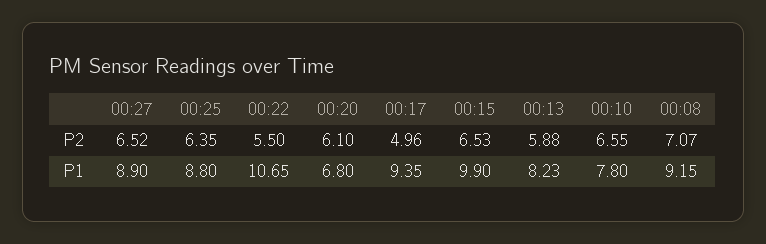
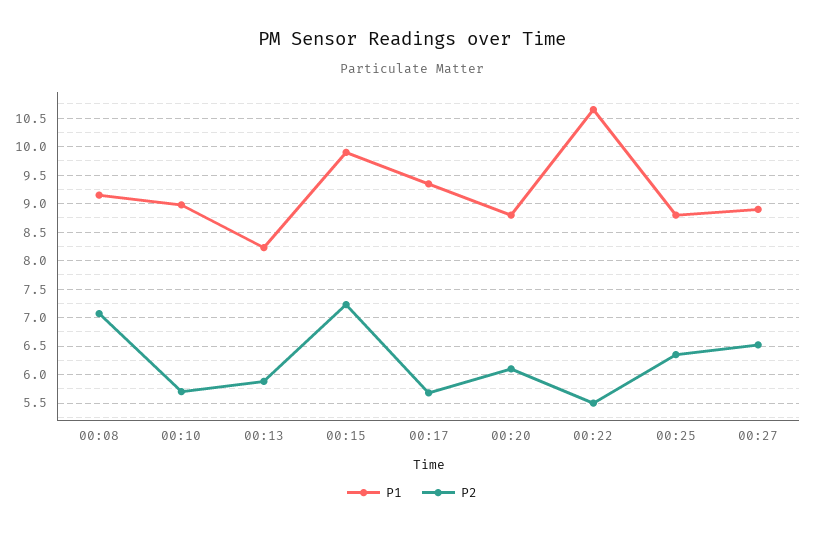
P2, 00:17: 4.96 -> 5.75
P2, 00:15: 6.53 -> 7.25
P2, 00:10: 6.55 -> 5.75
P1, 00:20: 6.8 -> 8.75
P1, 00:10: 7.8 -> 9

